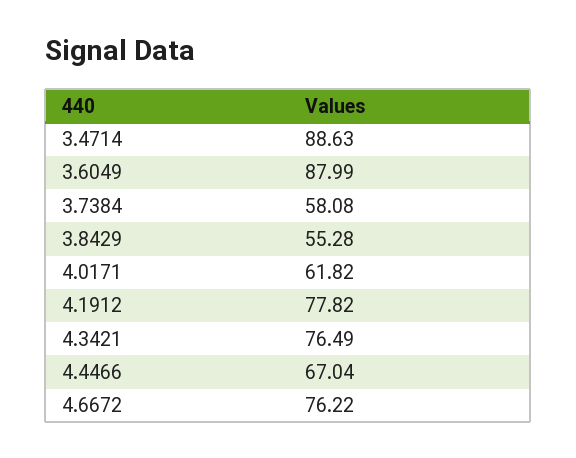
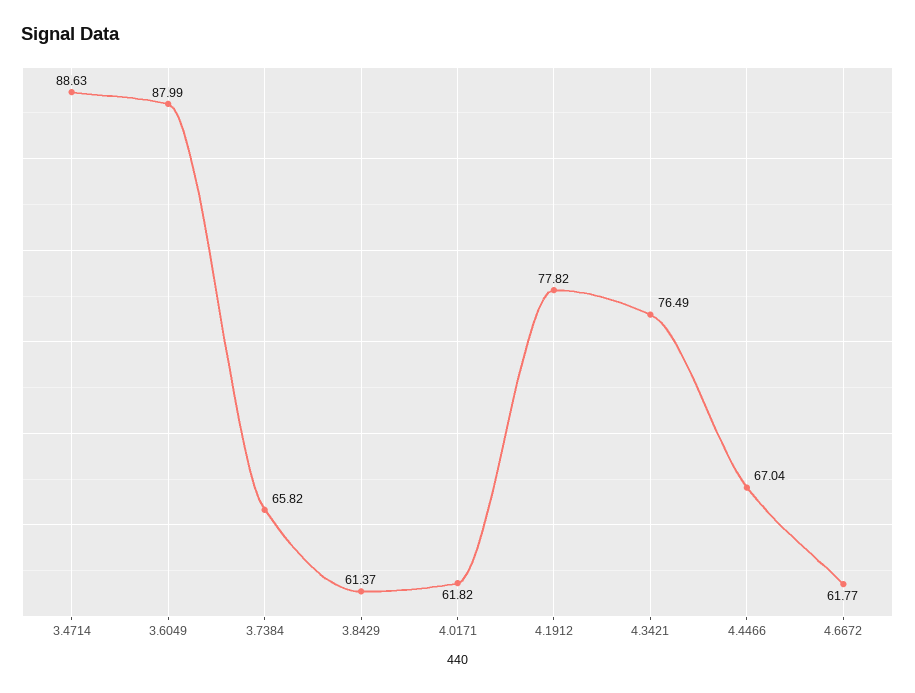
3.7384: 58.08 -> 65.82
3.8429: 55.28 -> 61.37
4.6672: 76.22 -> 61.77

